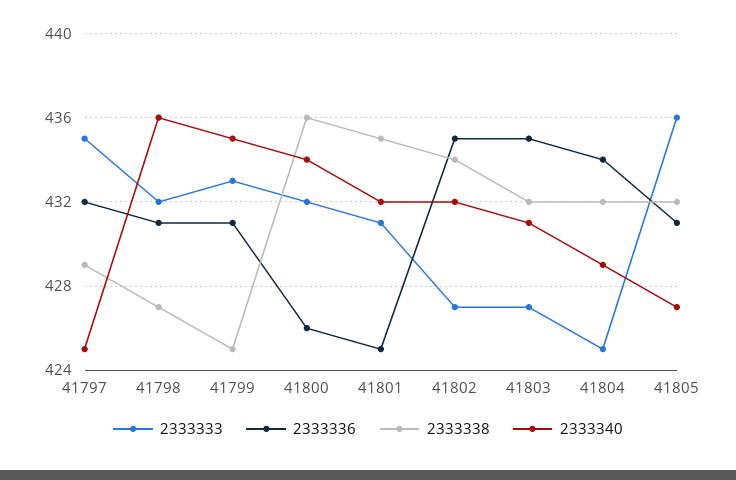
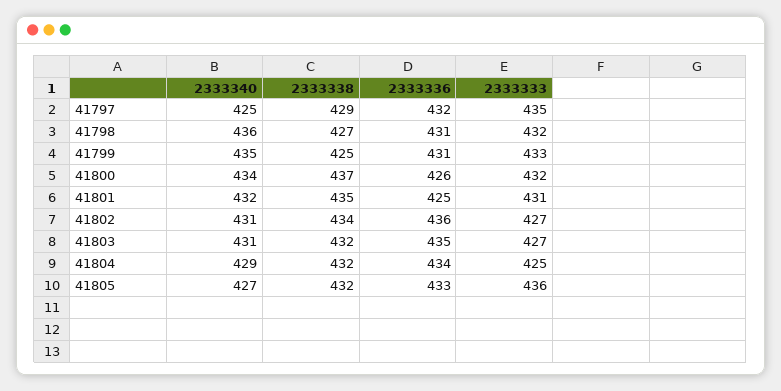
2333338, 41800: 436 -> 437
2333336, 41802: 435 -> 436
2333340, 41802: 432 -> 431
2333336, 41805: 431 -> 433

